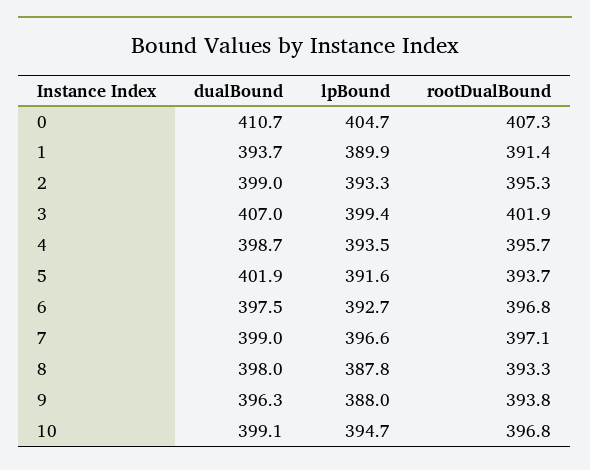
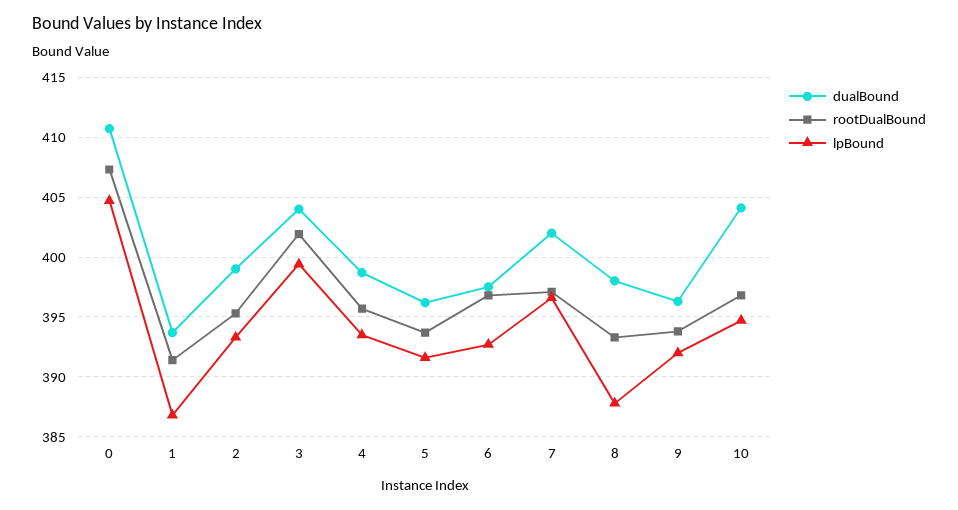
lpBound, 1: 389.9 -> 387
dualBound, 3: 407 -> 404
dualBound, 5: 401.9 -> 396
dualBound, 7: 399 -> 402
lpBound, 9: 388 -> 392
dualBound, 10: 399.1 -> 404

